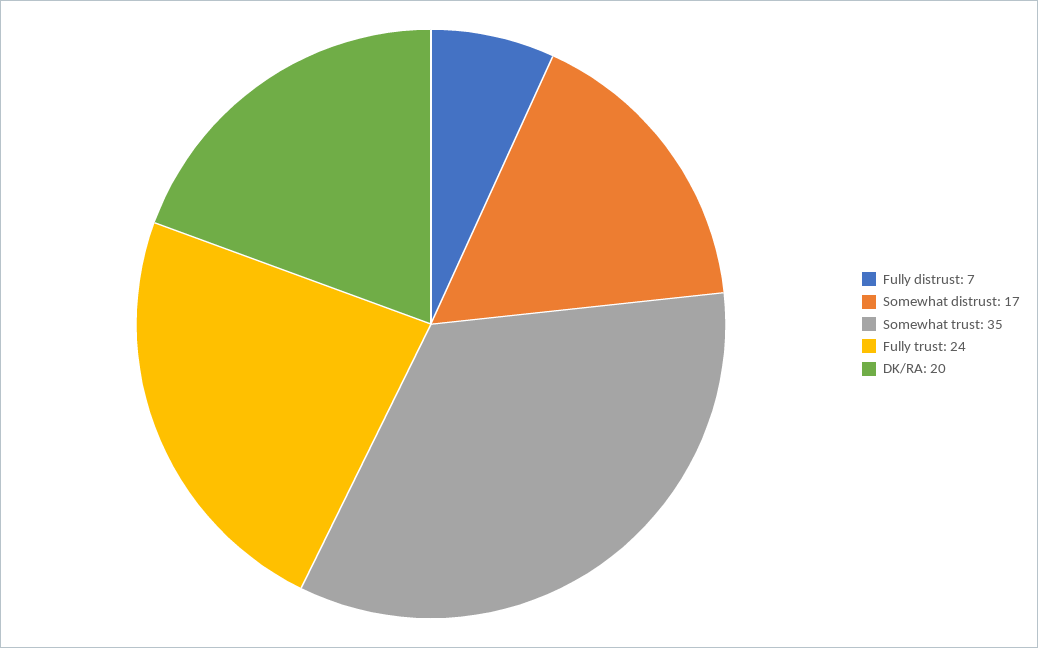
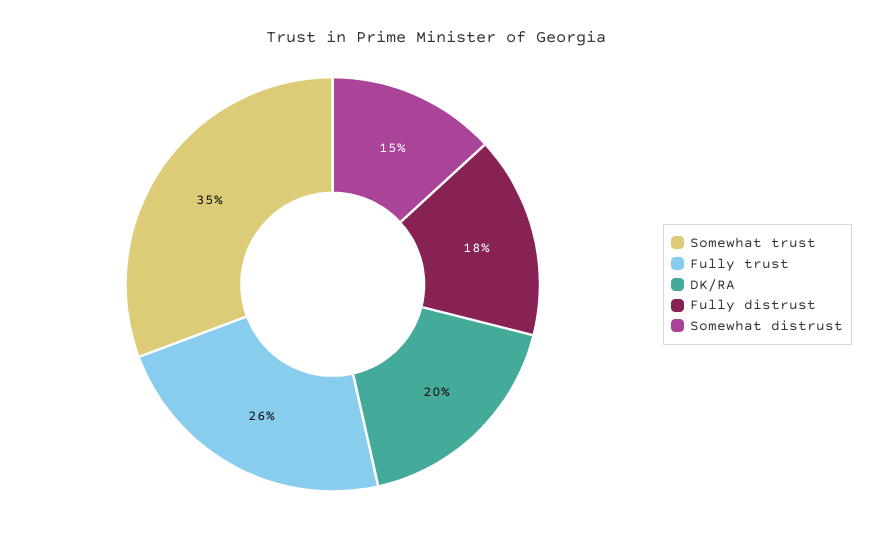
Fully distrust: 7 -> 18
Somewhat distrust: 17 -> 15
Fully trust: 24 -> 26

